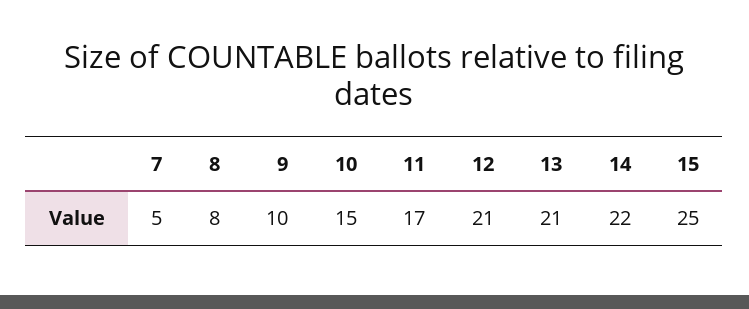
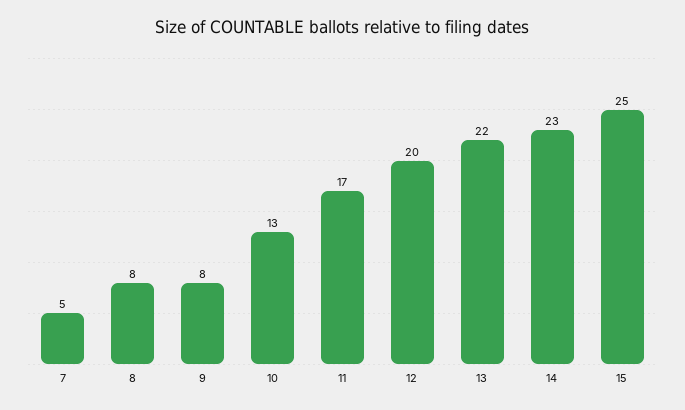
9: 10 -> 8
10: 15 -> 13
12: 21 -> 20
13: 21 -> 22
14: 22 -> 23

